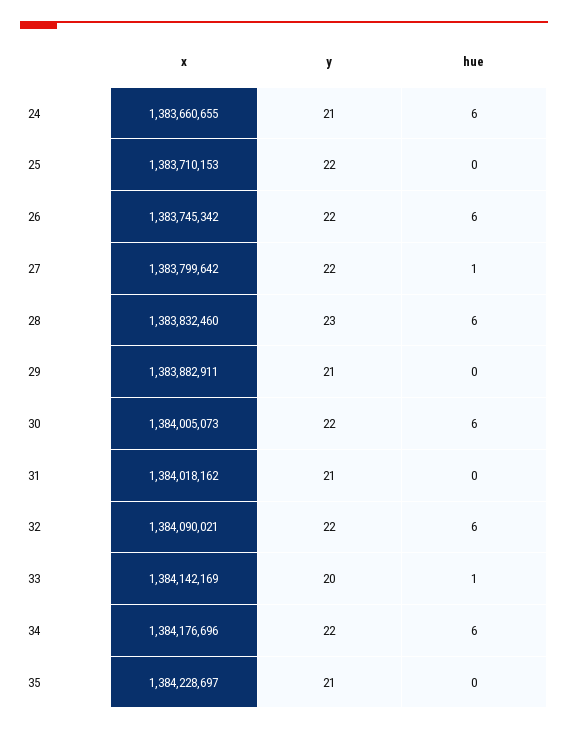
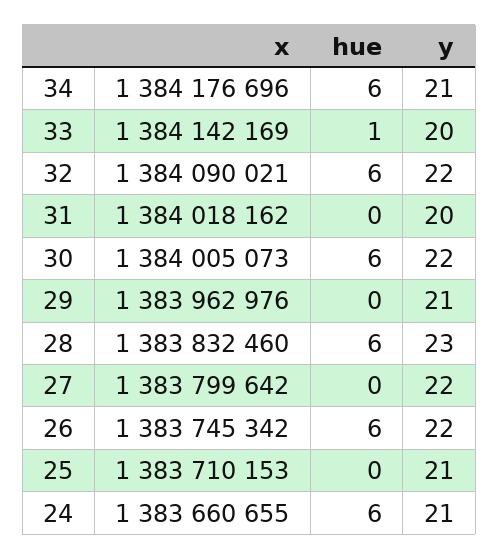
y, 25: 22 -> 21
hue, 27: 1 -> 0
x, 29: 1383882911 -> 1383962976
y, 31: 21 -> 20
y, 34: 22 -> 21
x, 35: 1384228697 -> none
y, 35: 21 -> none
hue, 35: 0 -> none

